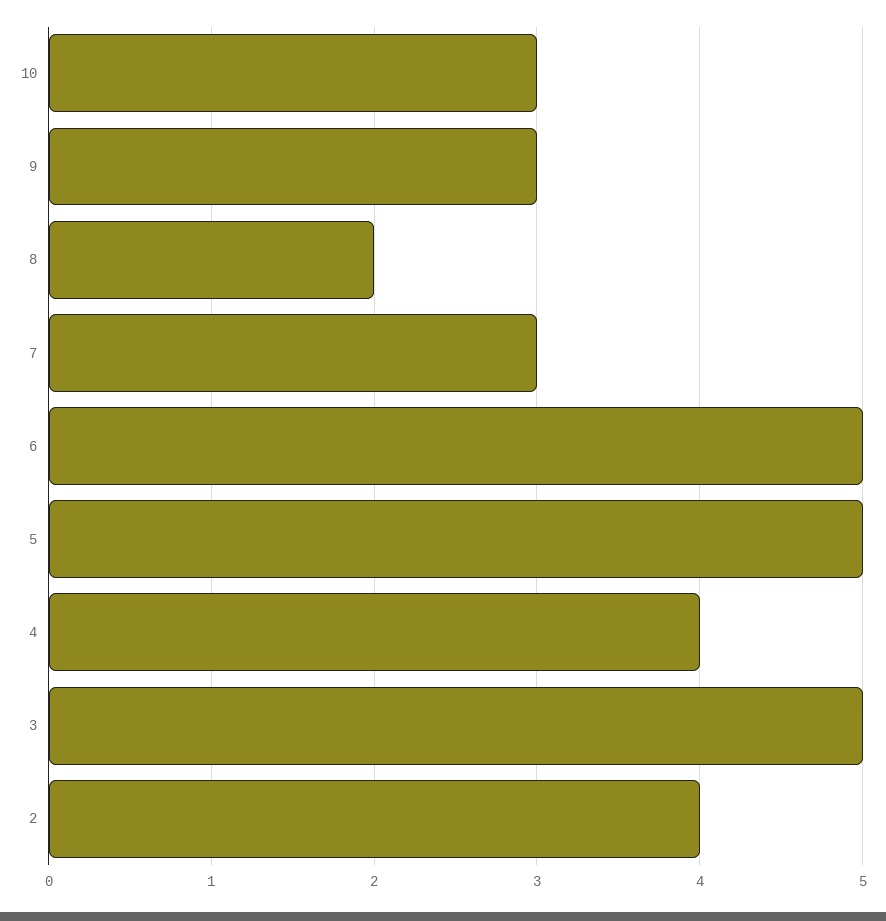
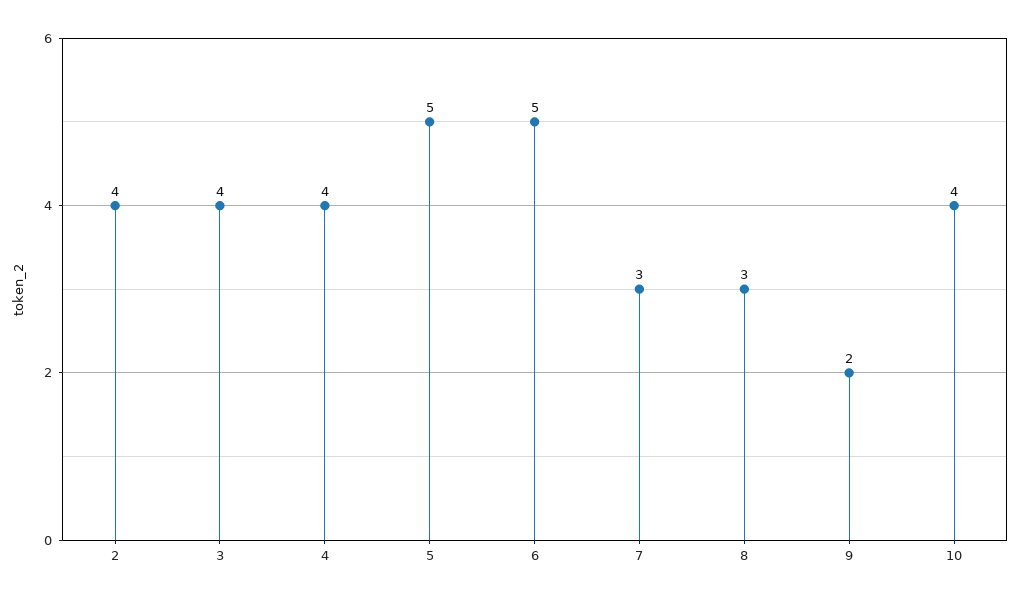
10: 3 -> 4
9: 3 -> 2
8: 2 -> 3
3: 5 -> 4

